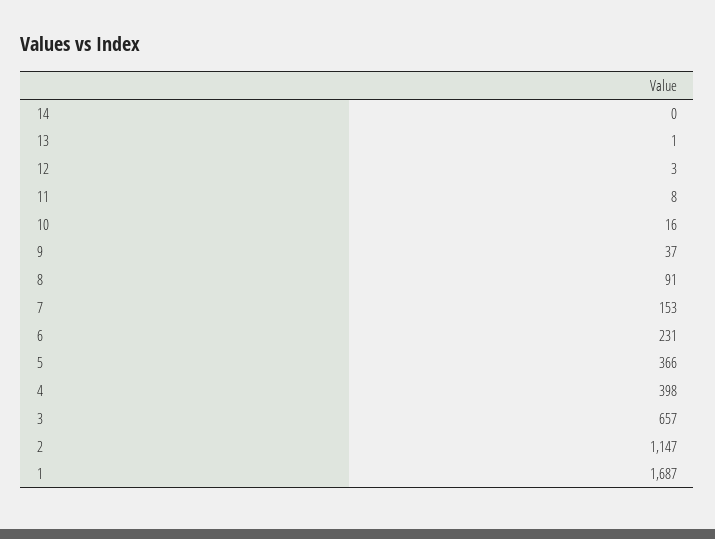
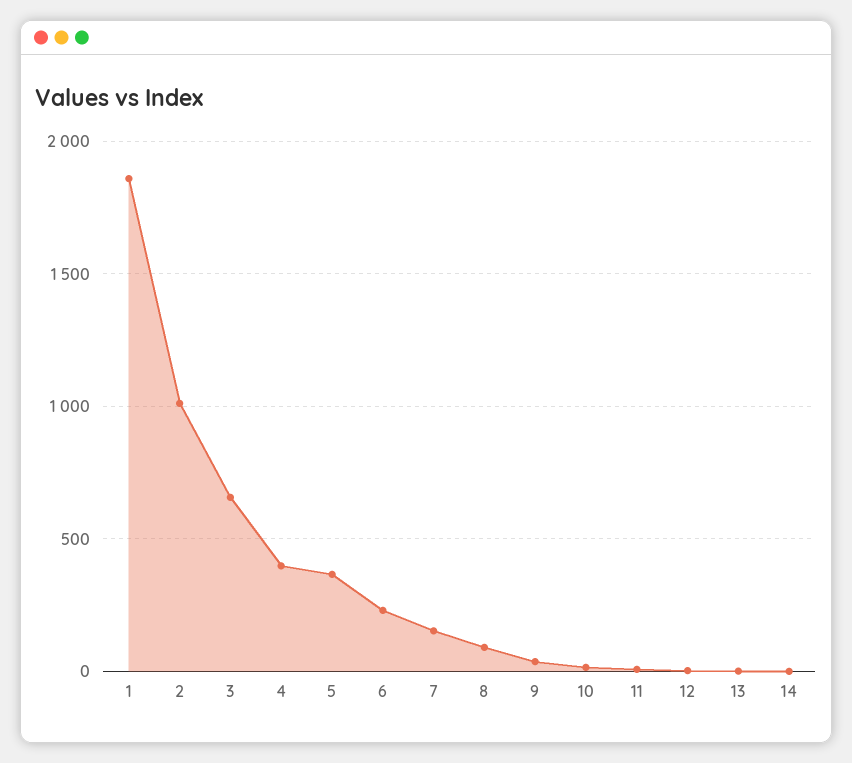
2: 1147 -> 1000
1: 1687 -> 1850

